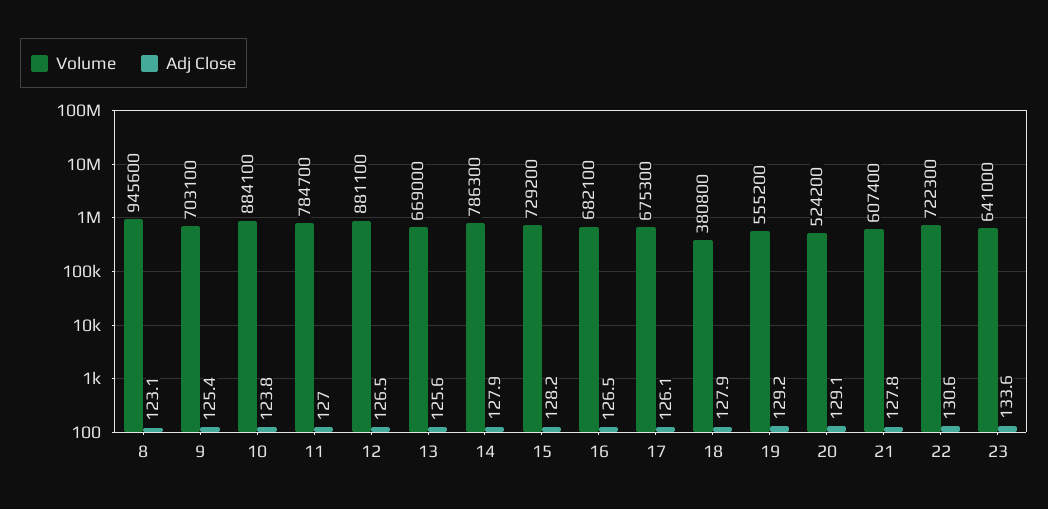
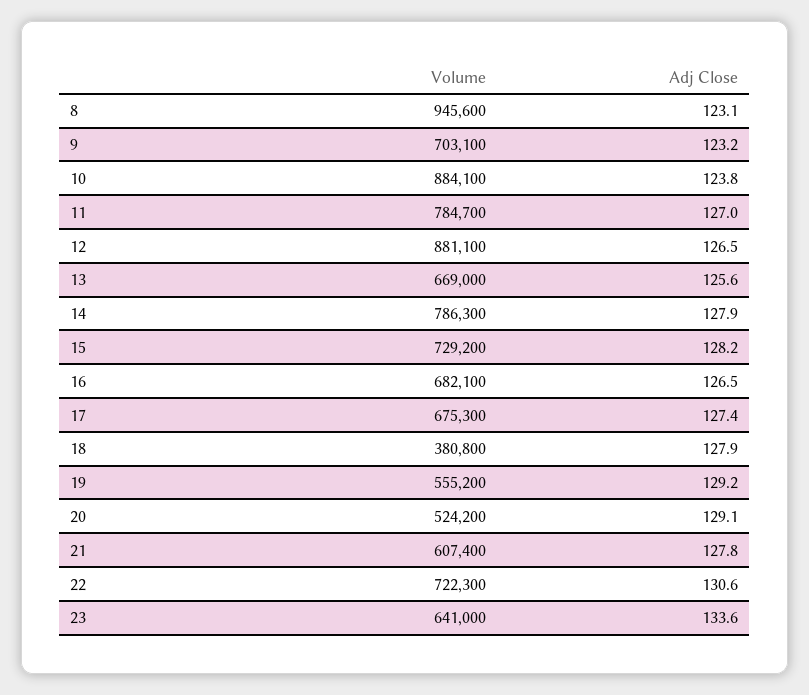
Adj Close, 9: 125.4 -> 123.2
Adj Close, 17: 126.1 -> 127.4

